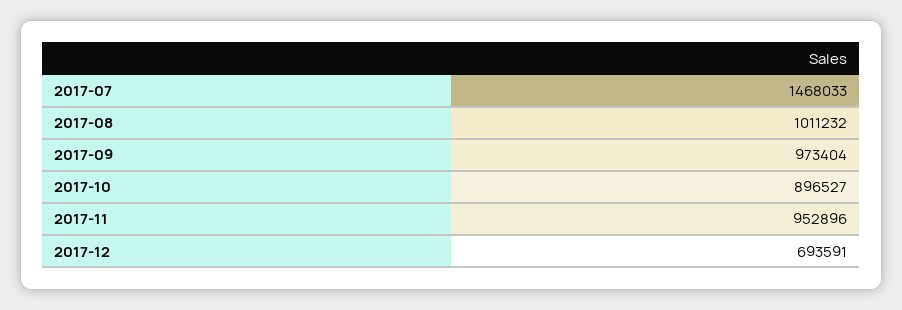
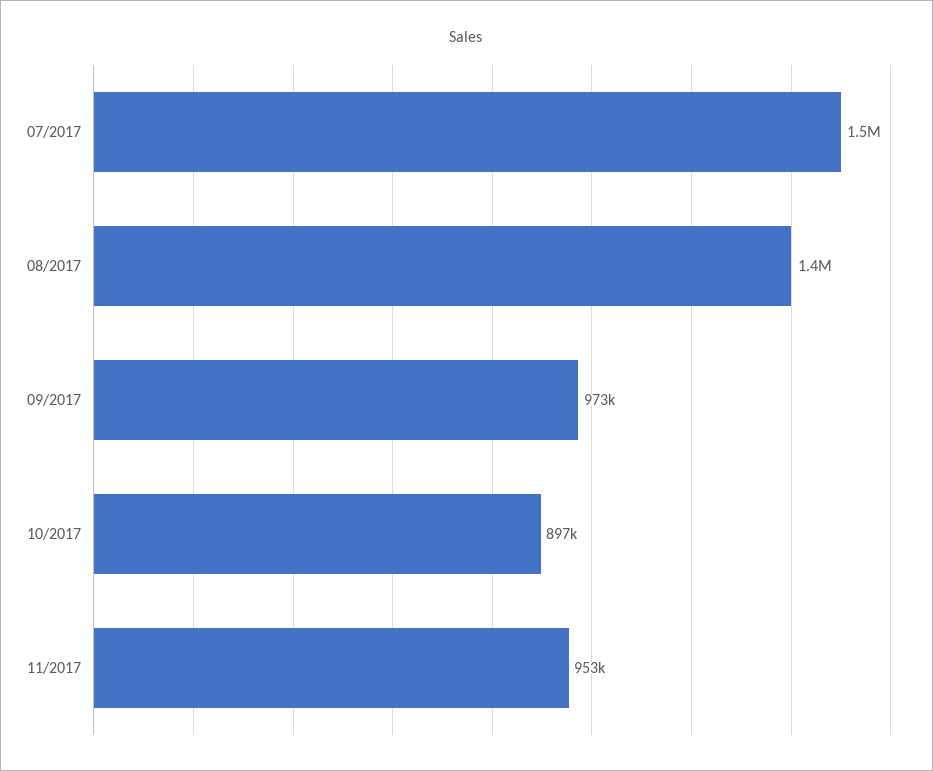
2017-08: 1011232 -> 1400000
2017-12: 693591 -> none

